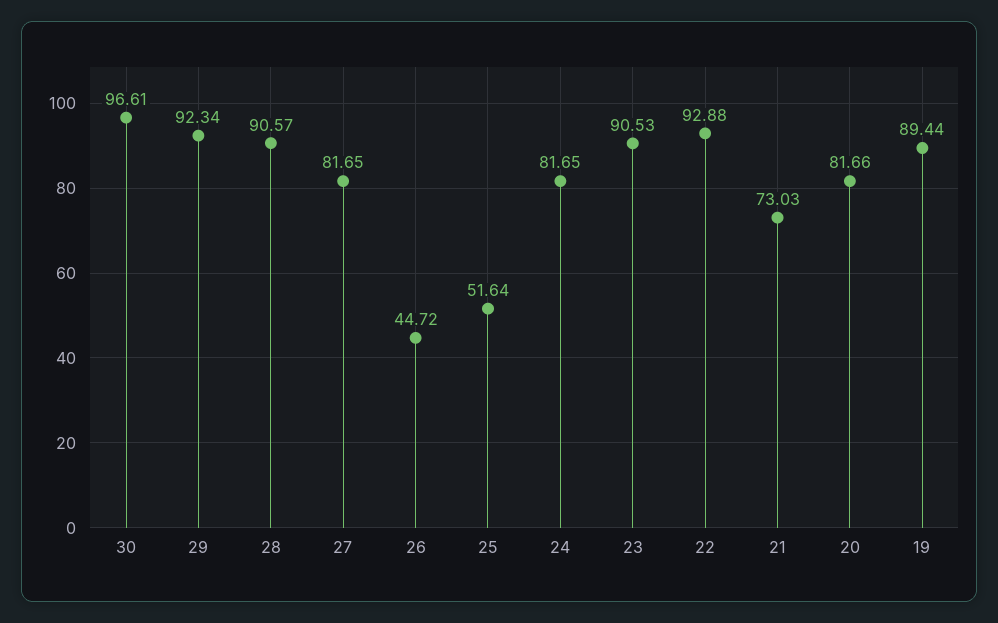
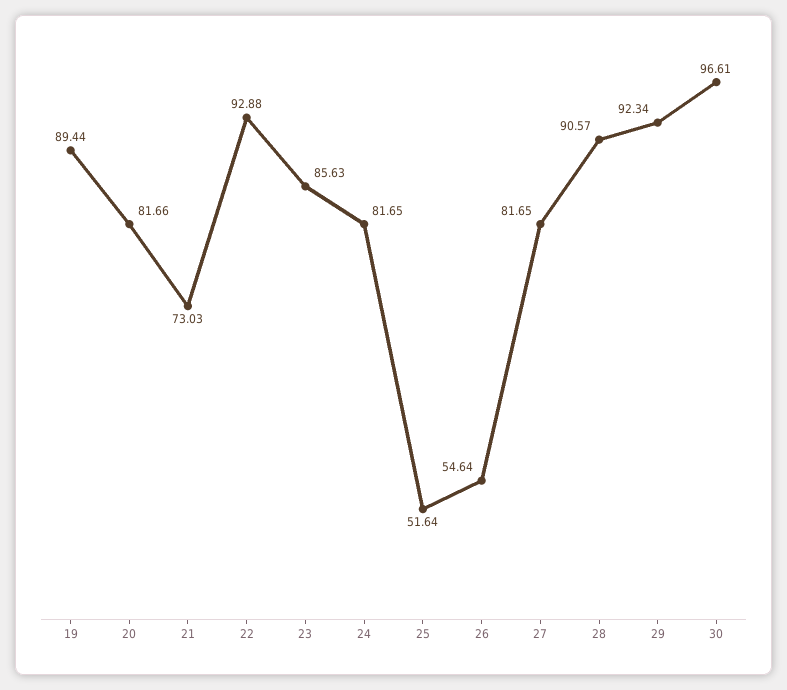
26: 44.72 -> 54.64
23: 90.53 -> 85.63

